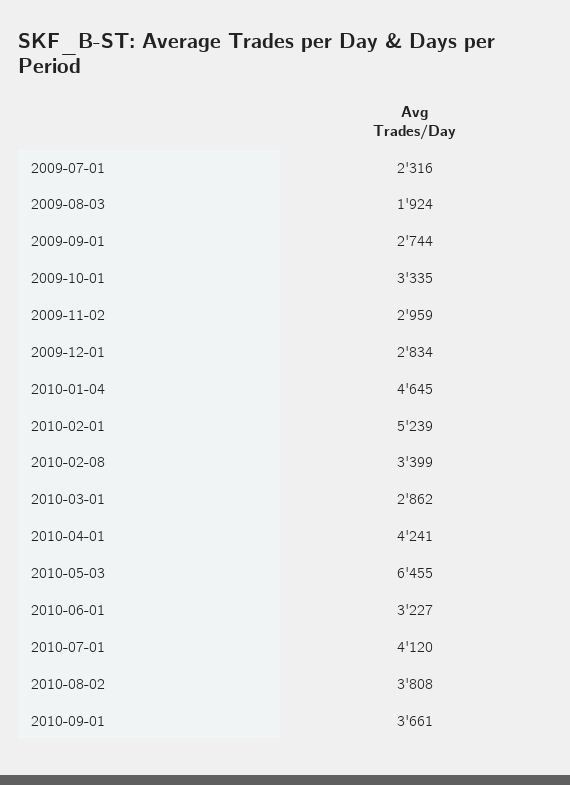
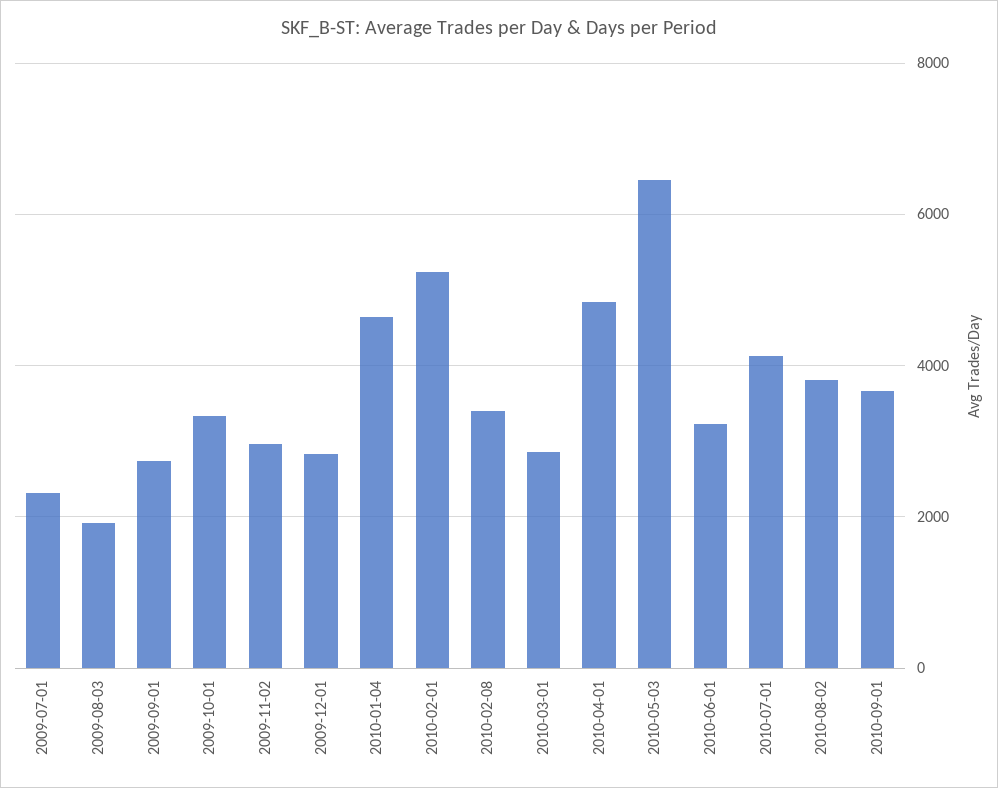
2010-04-01: 4241 -> 4800

